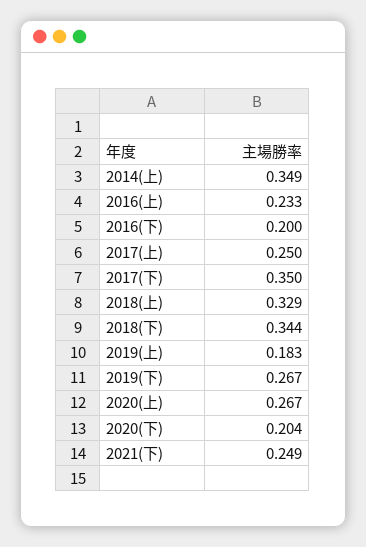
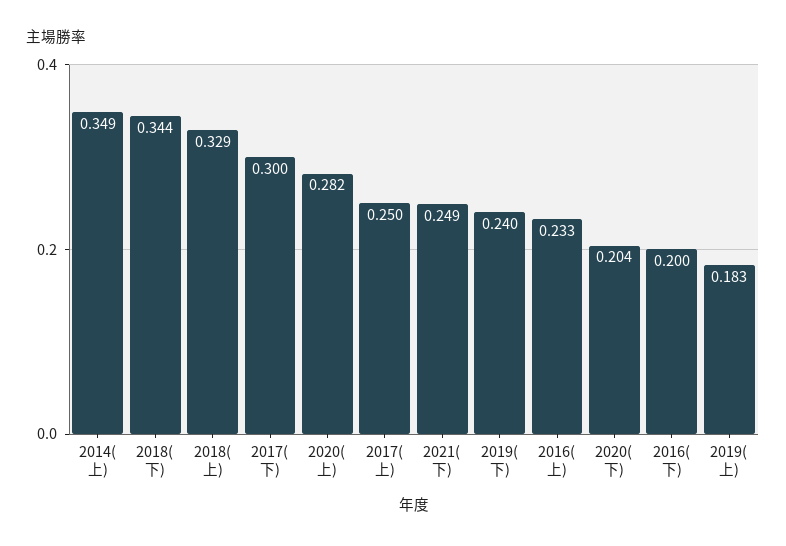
2017(下): 0.35 -> 0.3
2019(下): 0.267 -> 0.24
2020(上): 0.267 -> 0.282

